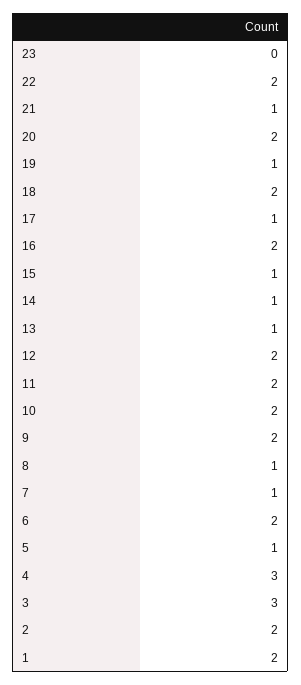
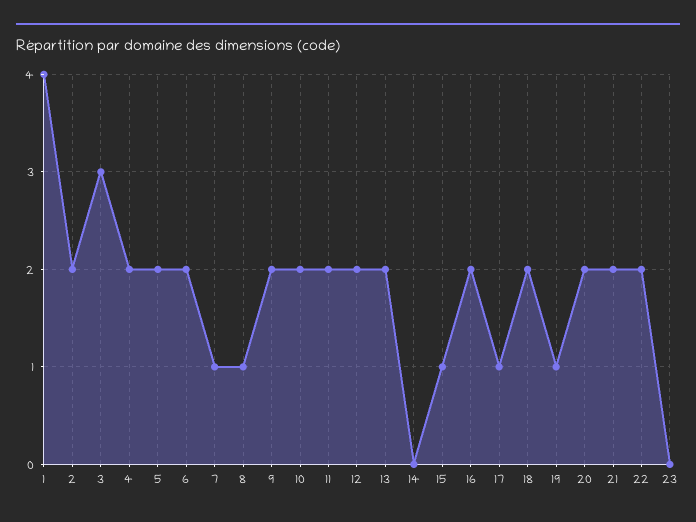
21: 1 -> 2
14: 1 -> 0
13: 1 -> 2
5: 1 -> 2
4: 3 -> 2
1: 2 -> 4

